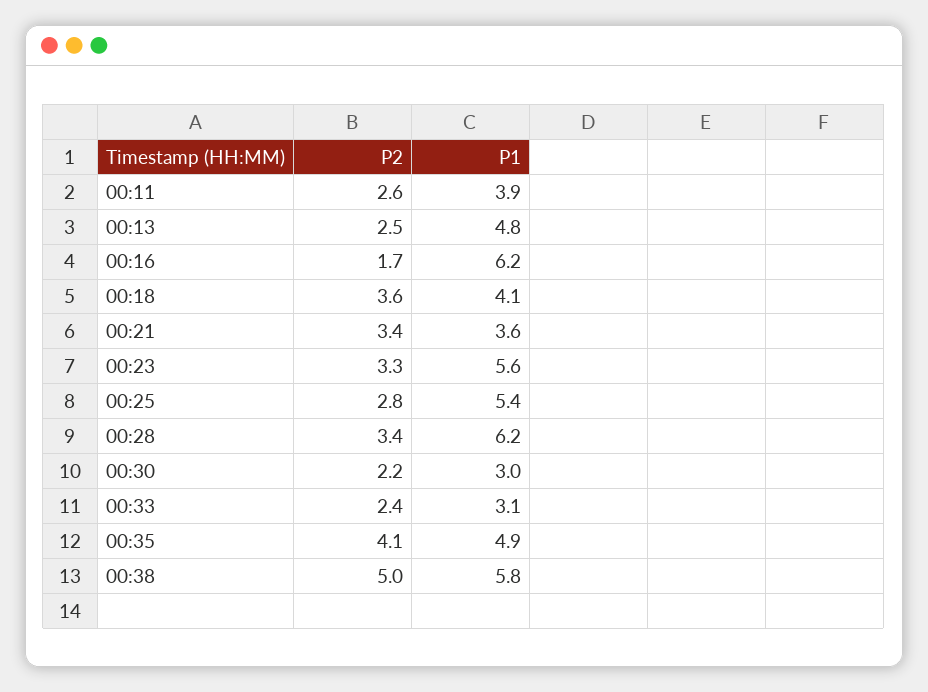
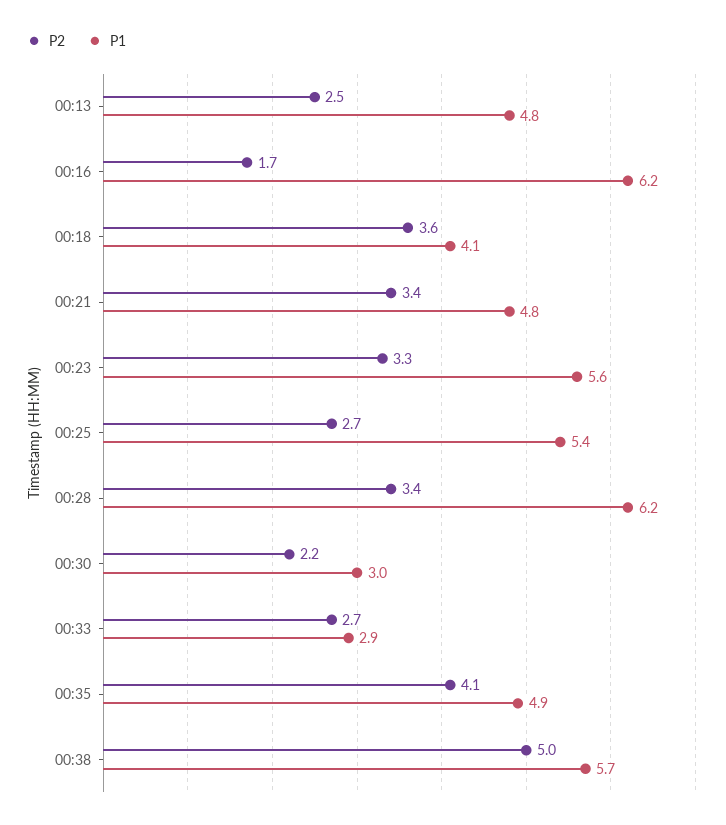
P2, 00:11: 2.6 -> none
P1, 00:11: 3.9 -> none
P1, 00:21: 3.6 -> 4.8
P2, 00:25: 2.8 -> 2.7
P2, 00:33: 2.4 -> 2.7
P1, 00:33: 3.1 -> 2.9
P1, 00:38: 5.8 -> 5.7

